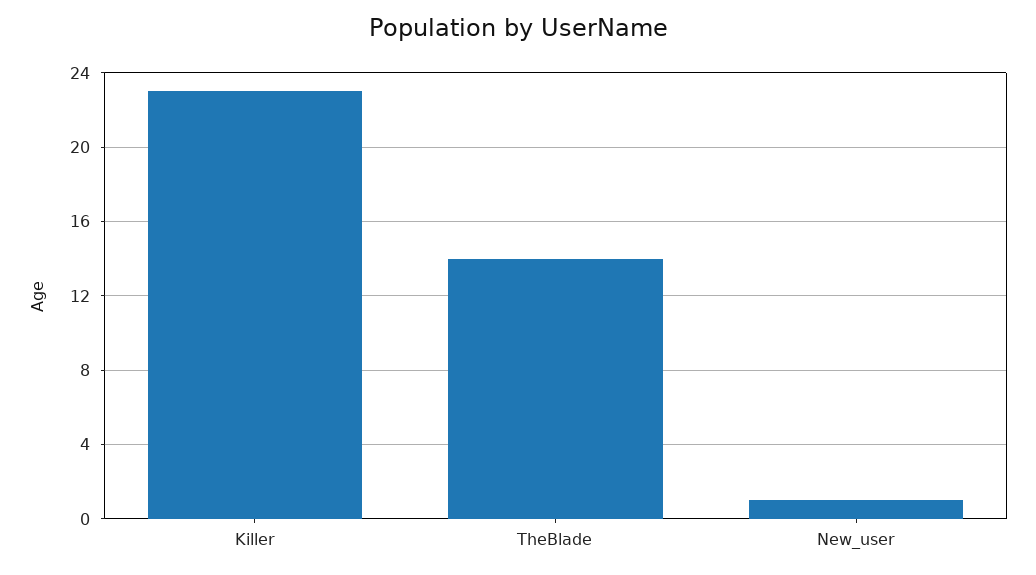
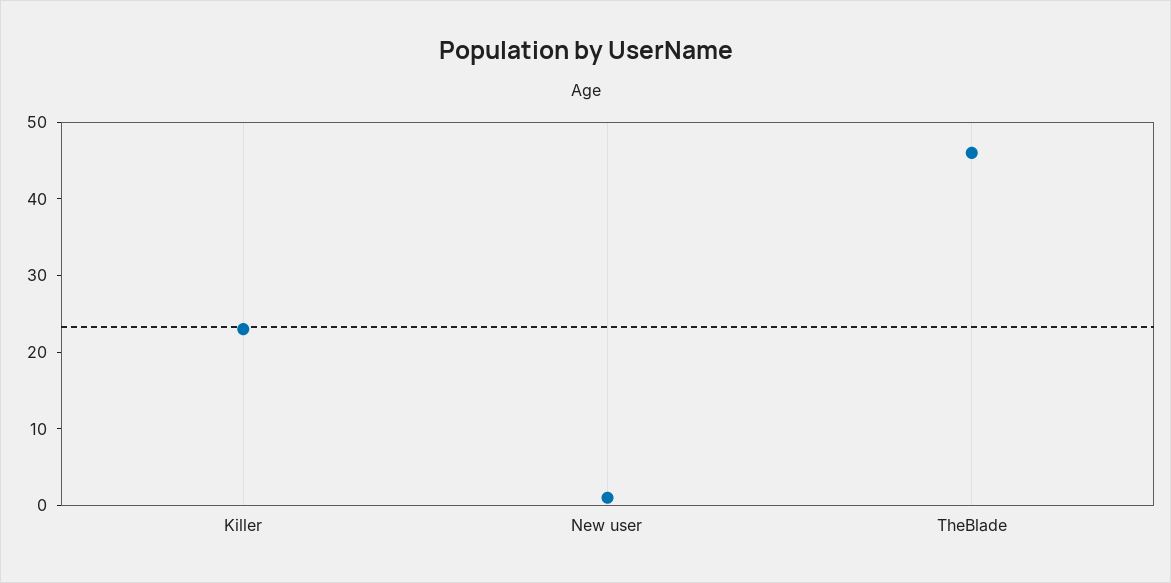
TheBlade: 14 -> 45

